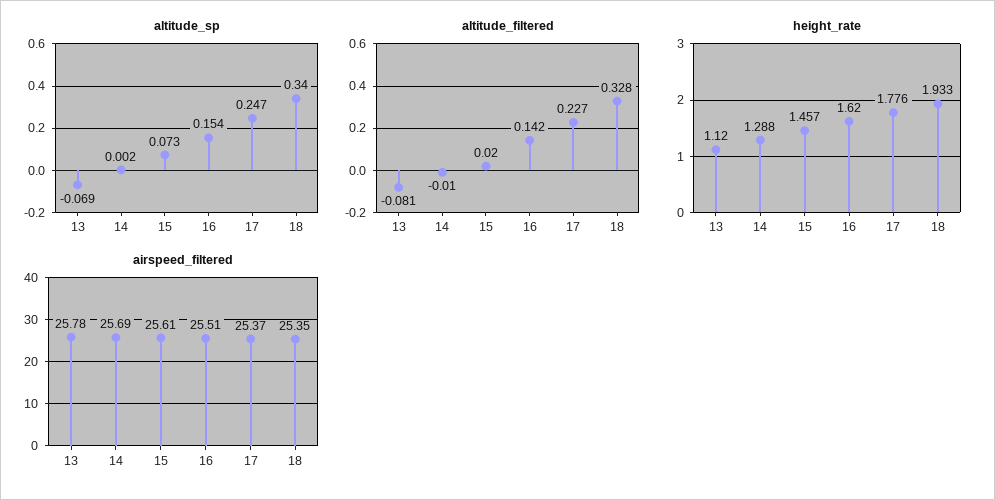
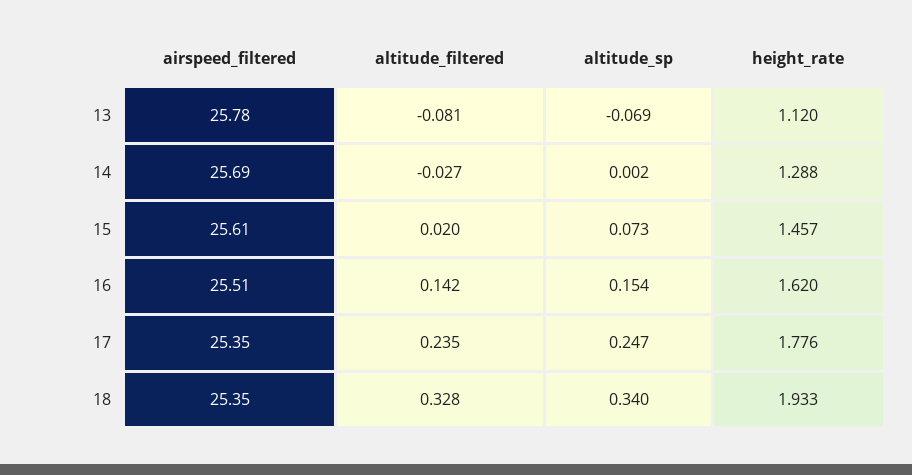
altitude_filtered, 14: -0.01 -> -0.027
altitude_filtered, 17: 0.227 -> 0.235
airspeed_filtered, 17: 25.37 -> 25.35

